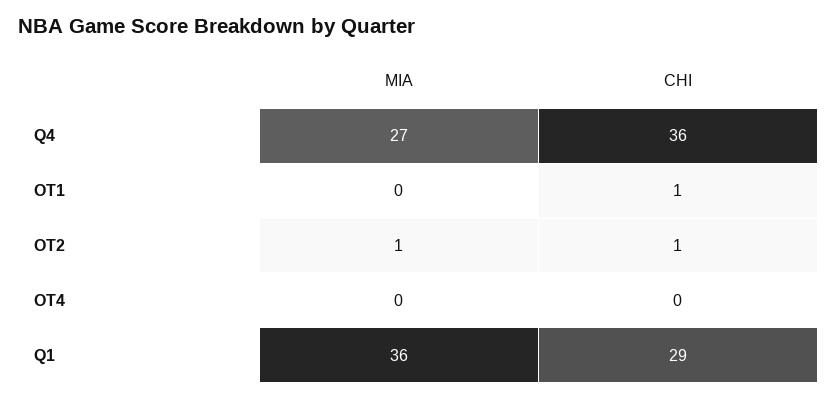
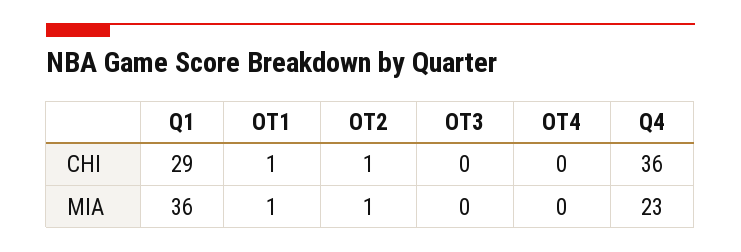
MIA, Q4: 27 -> 23
MIA, OT1: 0 -> 1
CHI, OT3: none -> 0
MIA, OT3: none -> 0

